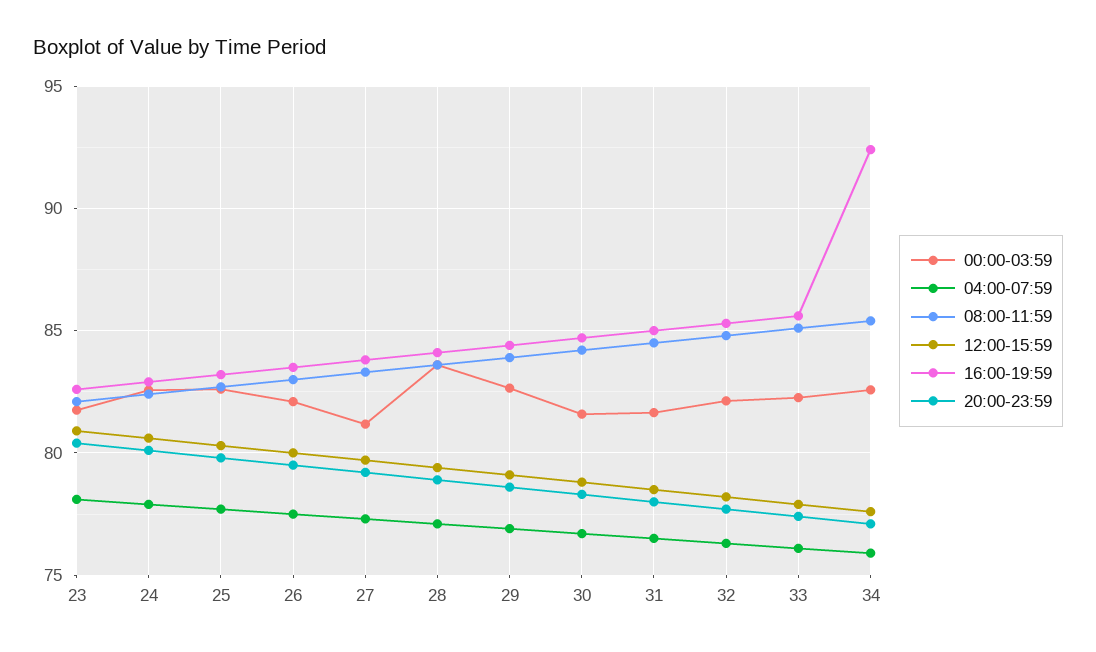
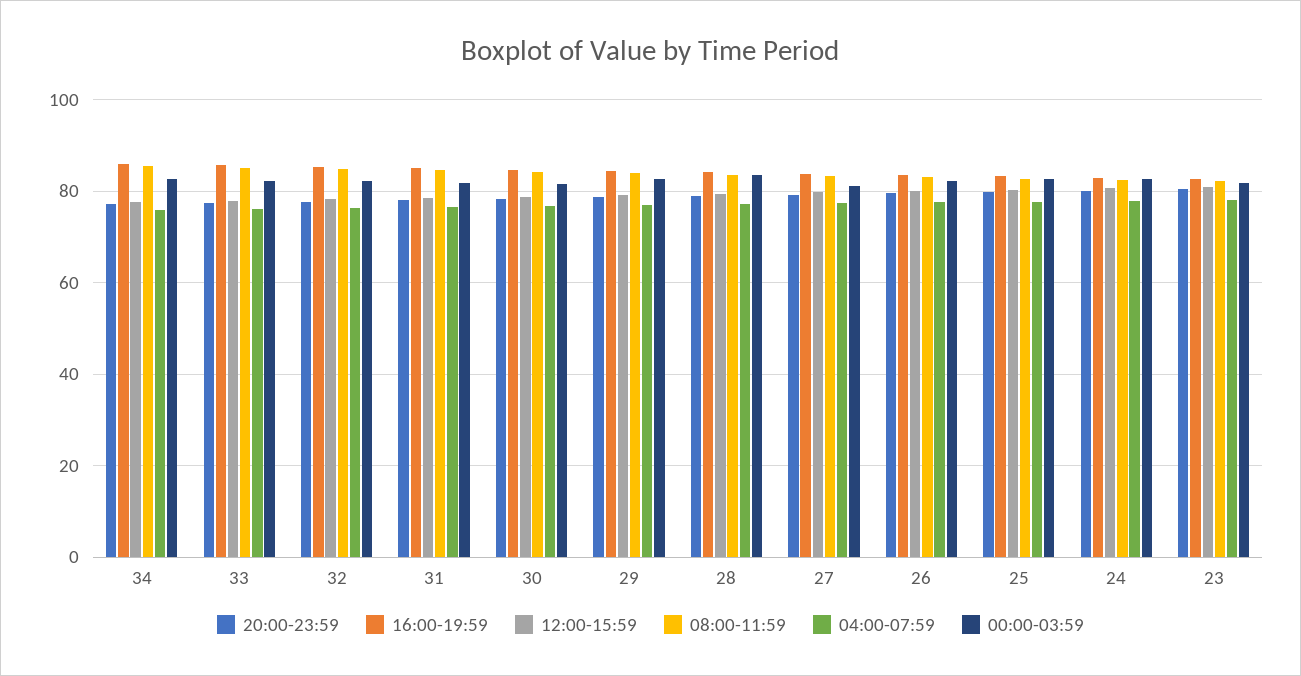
16:00-19:59, 34: 92.5 -> 86

